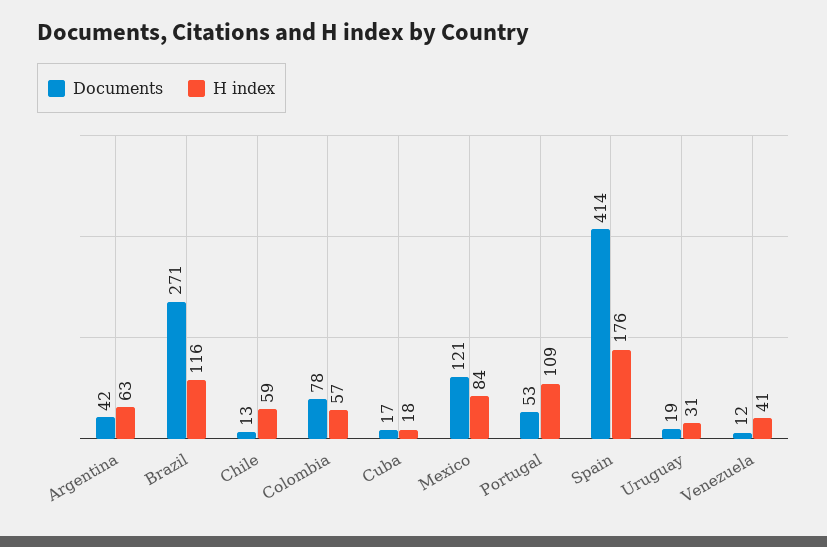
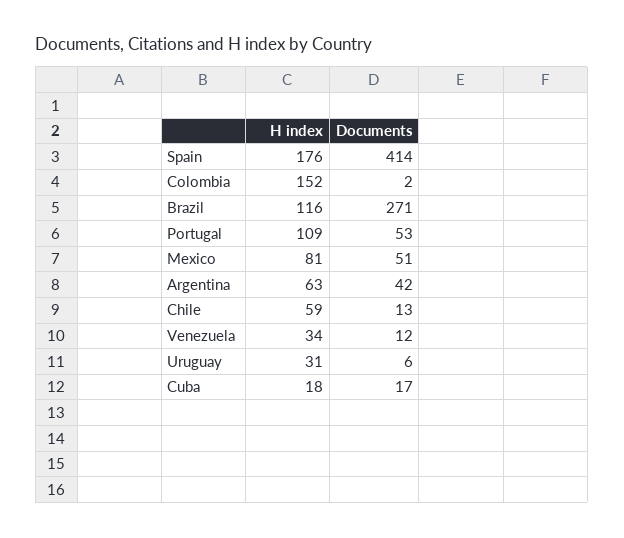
Documents, Colombia: 78 -> 2
H index, Colombia: 57 -> 152
Documents, Mexico: 121 -> 51
H index, Mexico: 84 -> 81
Documents, Uruguay: 19 -> 6
H index, Venezuela: 41 -> 34

